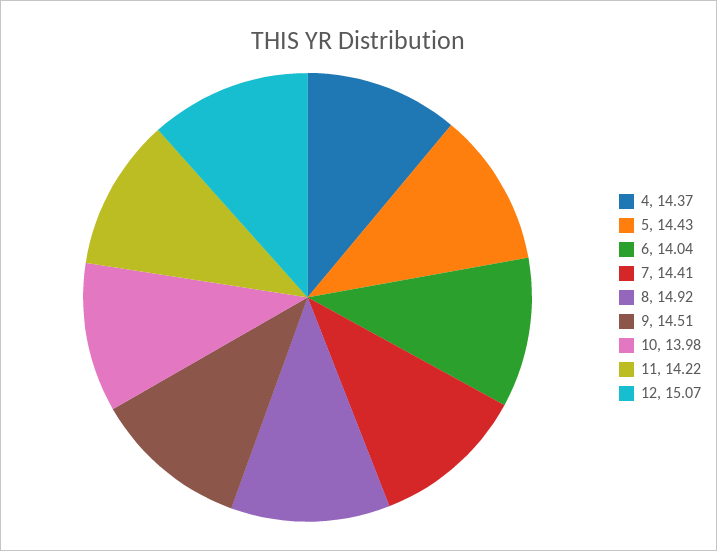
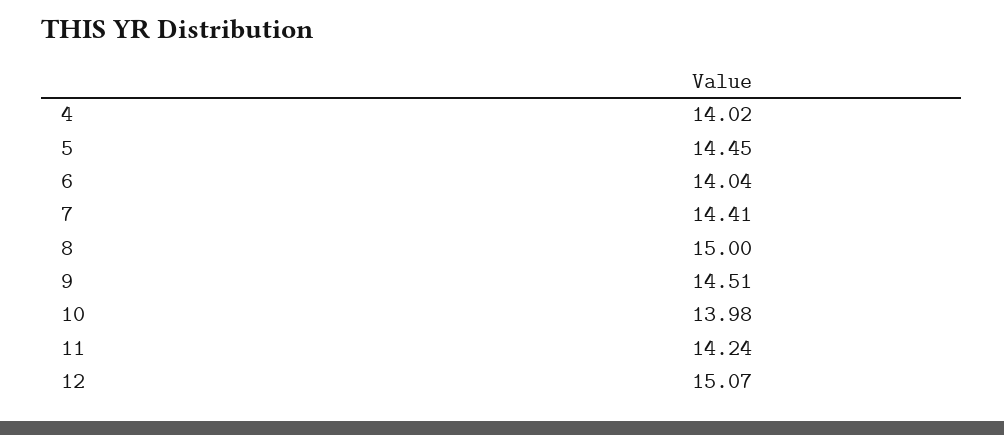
4: 14.37 -> 14.02
5: 14.43 -> 14.45
8: 14.92 -> 15
11: 14.22 -> 14.24

